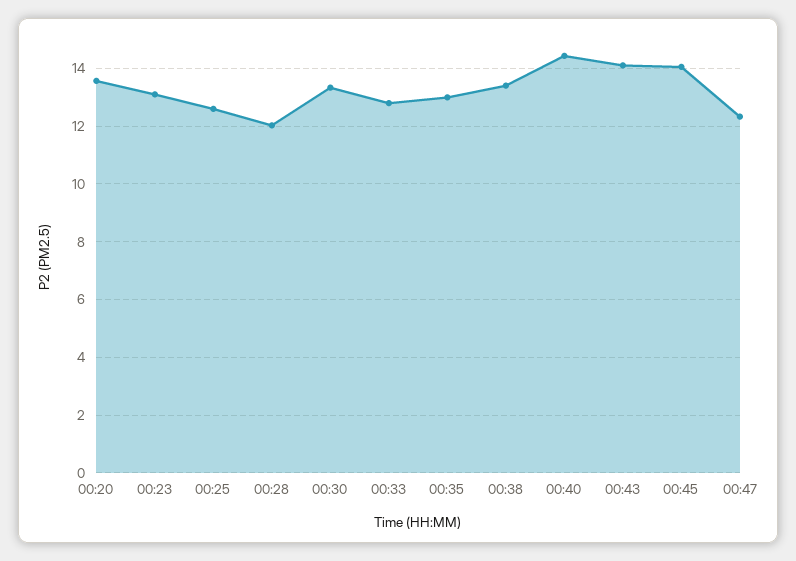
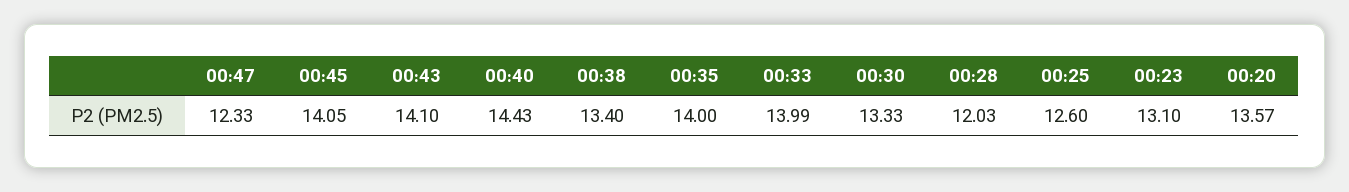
00:33: 12.75 -> 13.99
00:35: 13 -> 14

